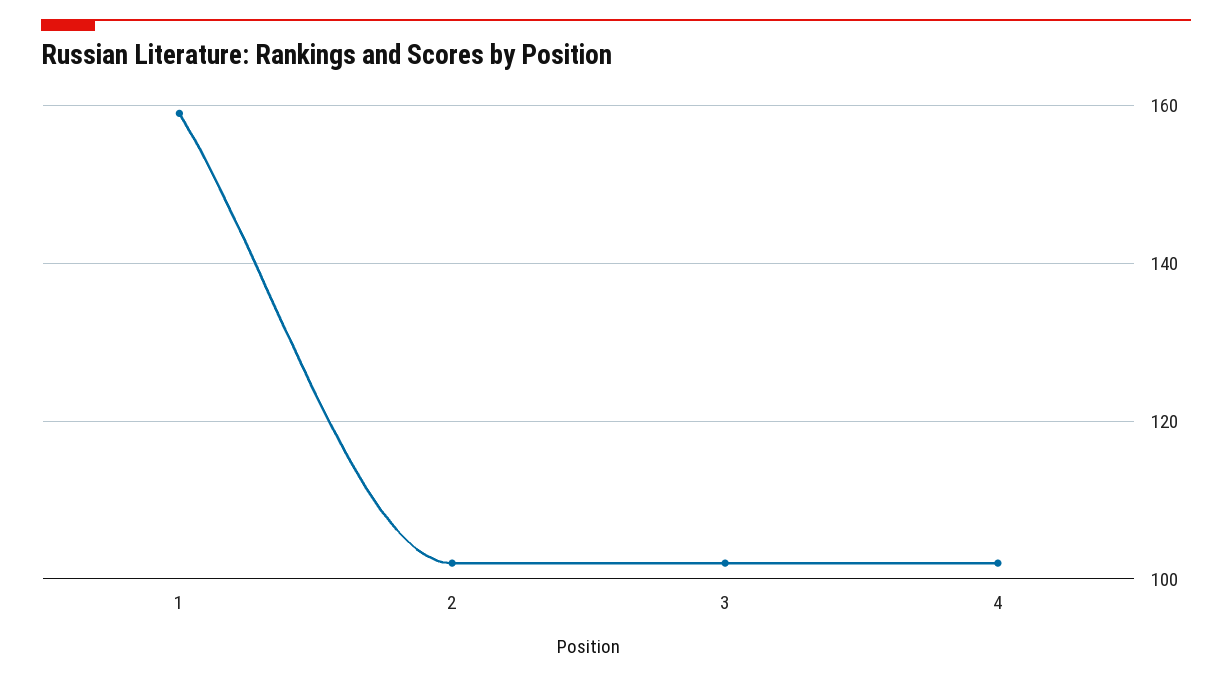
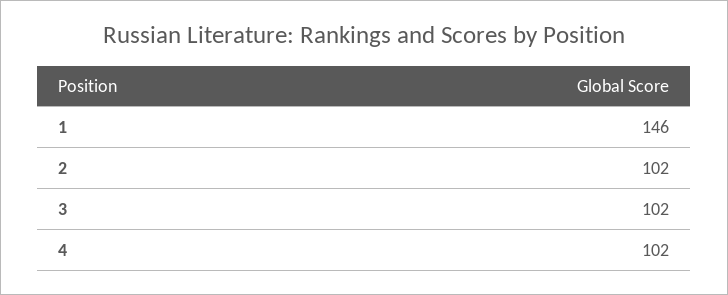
1: 160 -> 146

